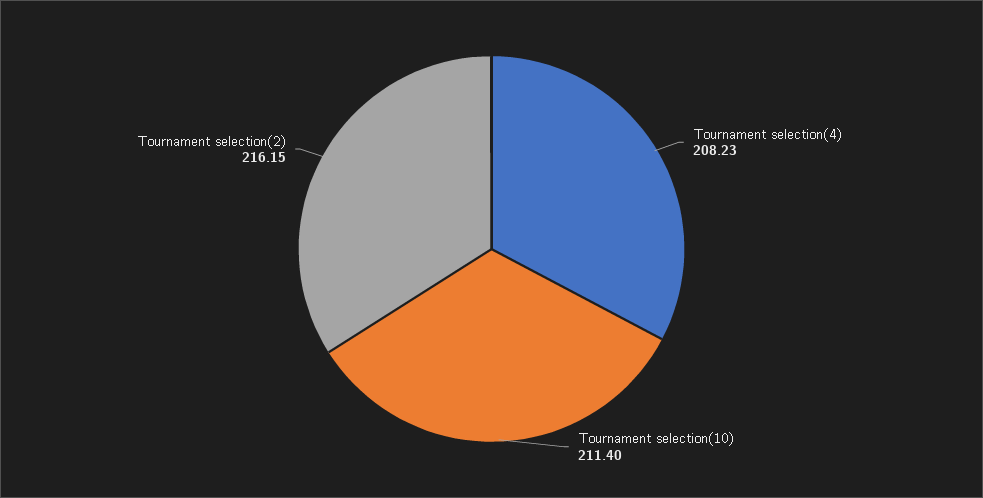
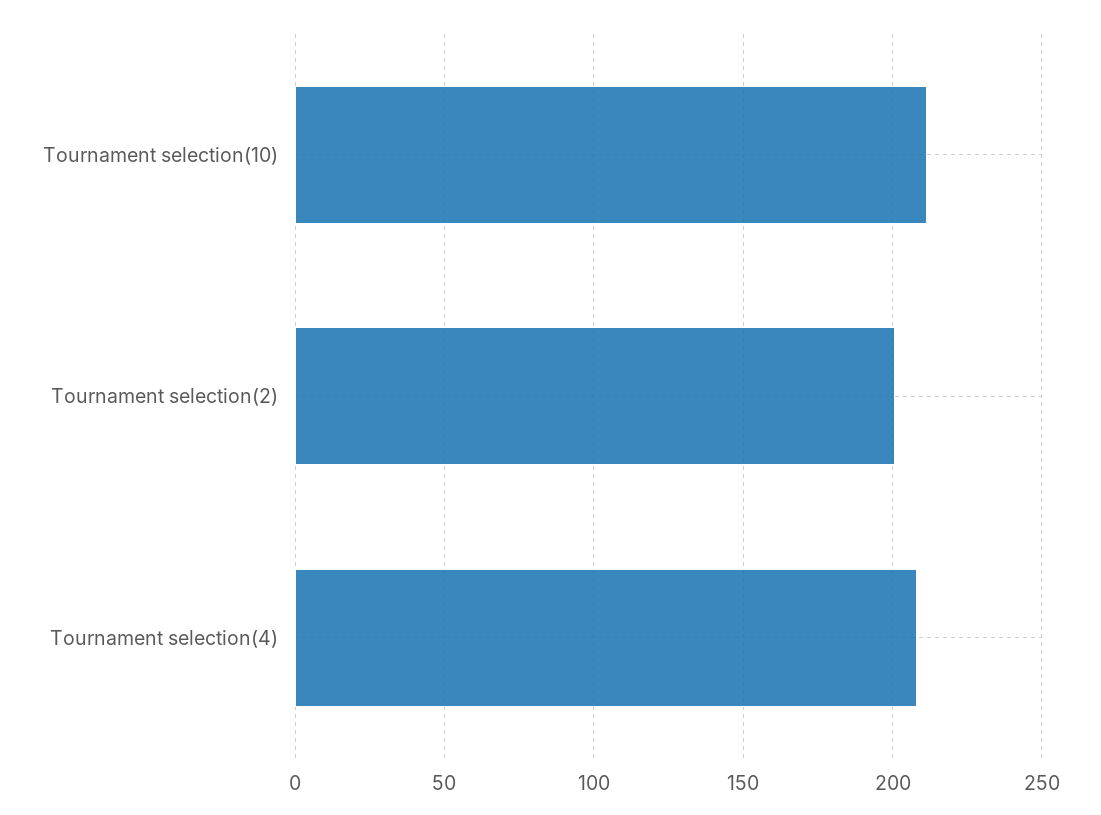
Tournament selection(2): 216.15 -> 200

